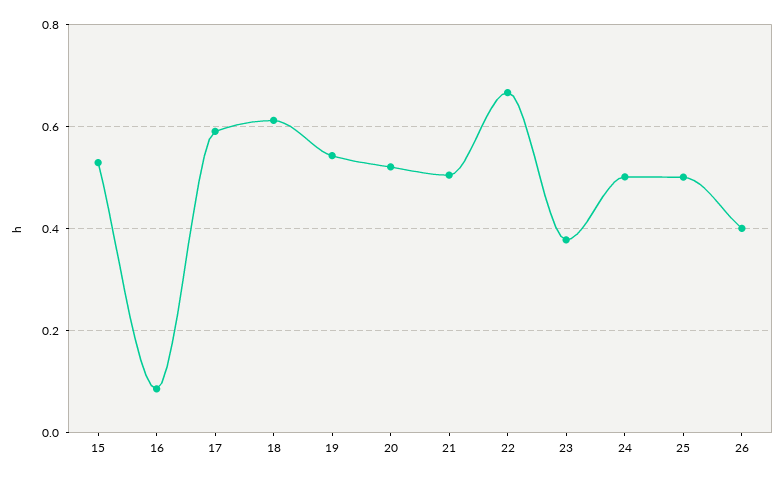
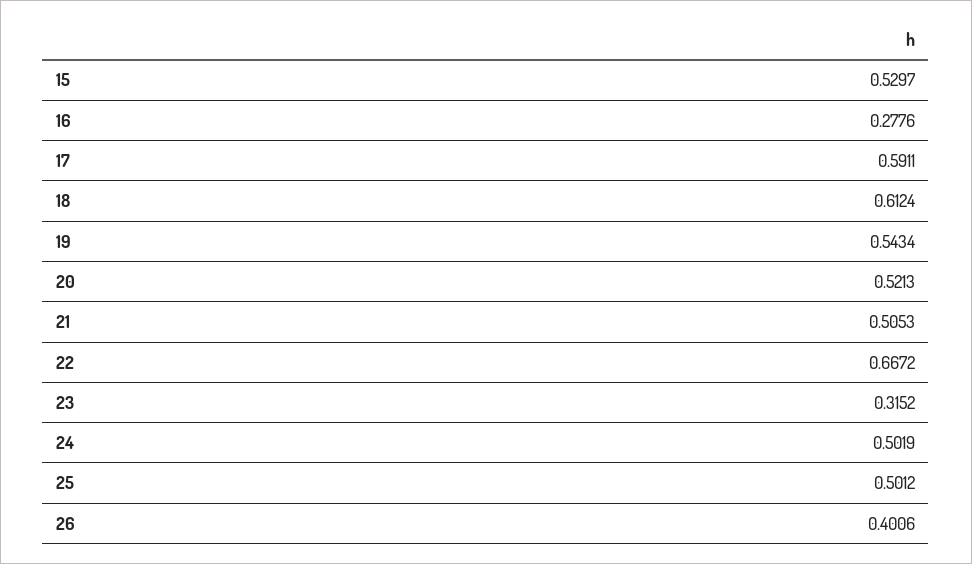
16: 0.08 -> 0.2776
23: 0.38 -> 0.3152

